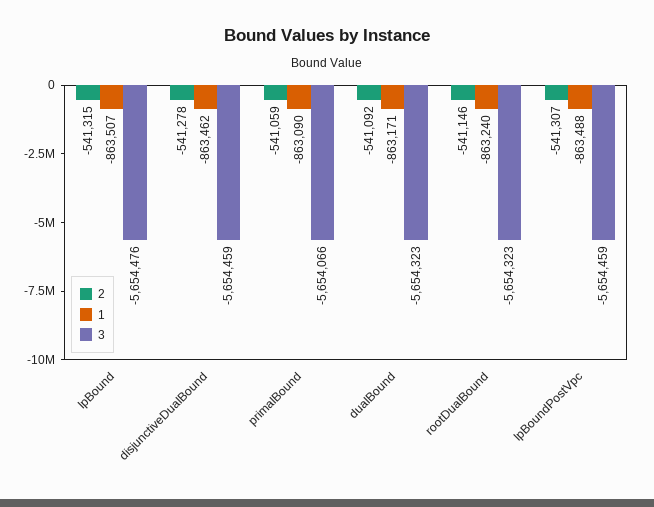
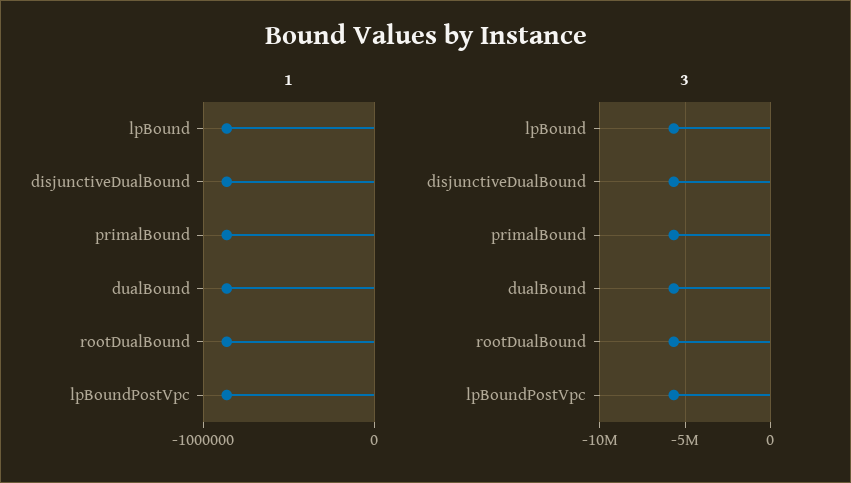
2, lpBound: -541315 -> none
2, disjunctiveDualBound: -541278 -> none
2, primalBound: -541059 -> none
2, dualBound: -541092 -> none
2, rootDualBound: -541146 -> none
2, lpBoundPostVpc: -541307 -> none

